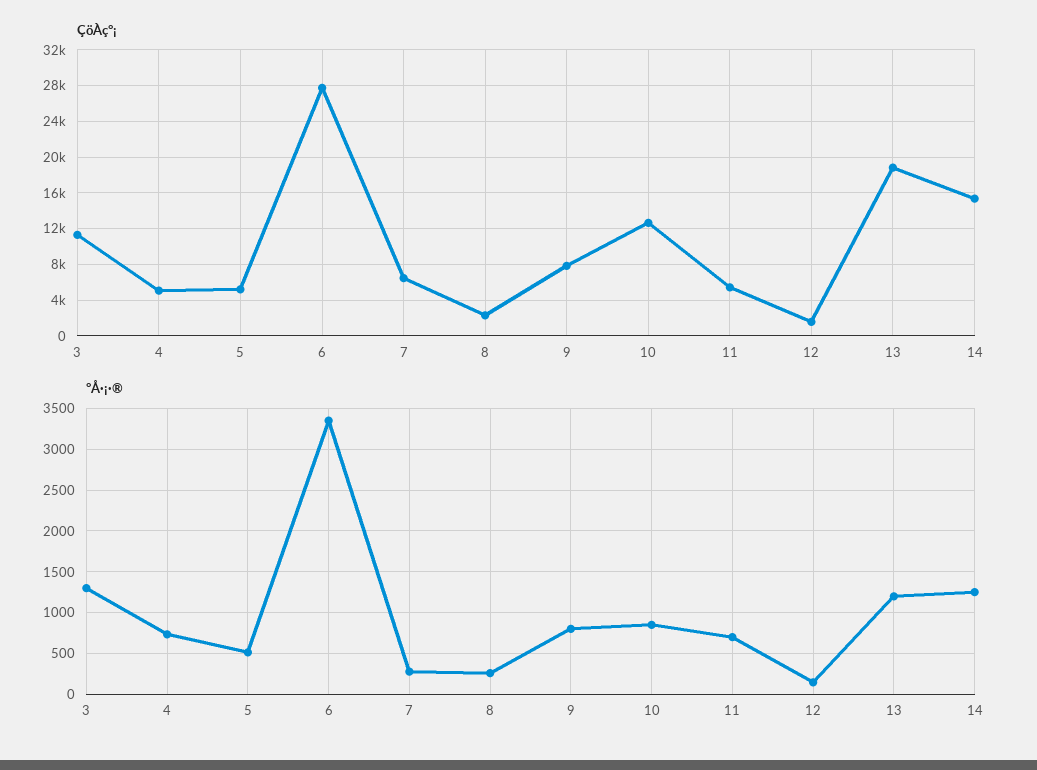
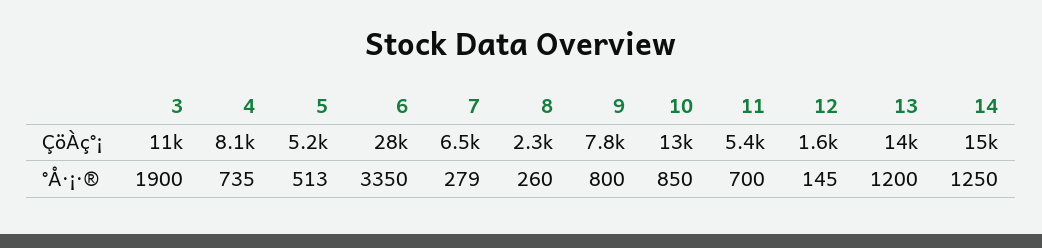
ÇöÀç°¡, 4: 5000 -> 8100
ÇöÀç°¡, 13: 19000 -> 14000
°Å·¡·®, 3: 1300 -> 1900

